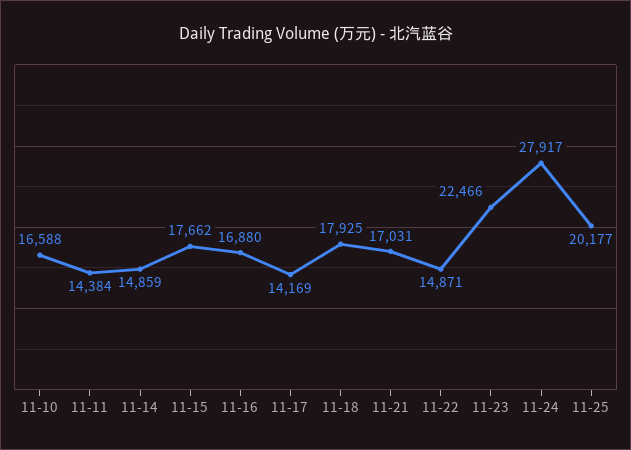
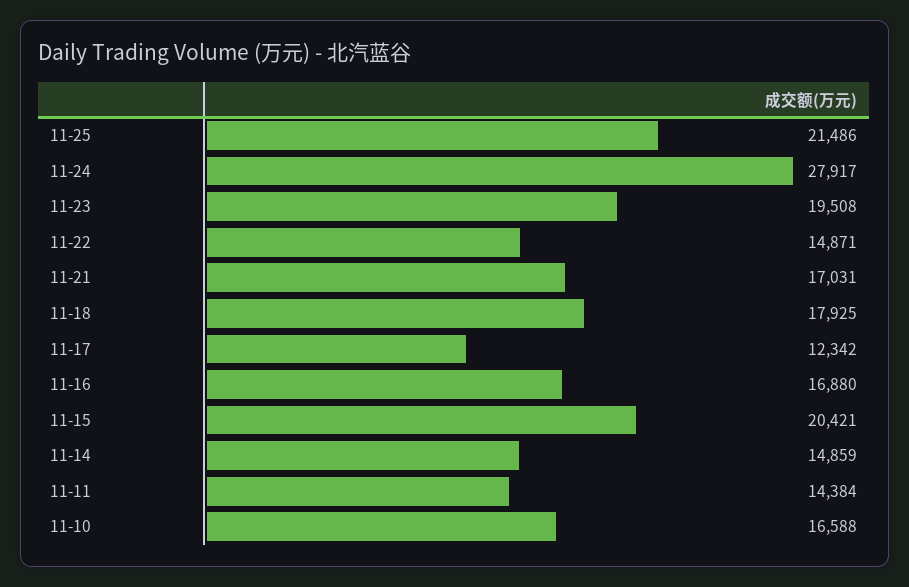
11-15: 17662 -> 20421
11-17: 14169 -> 12342
11-23: 22466 -> 19508
11-25: 20177 -> 21486

